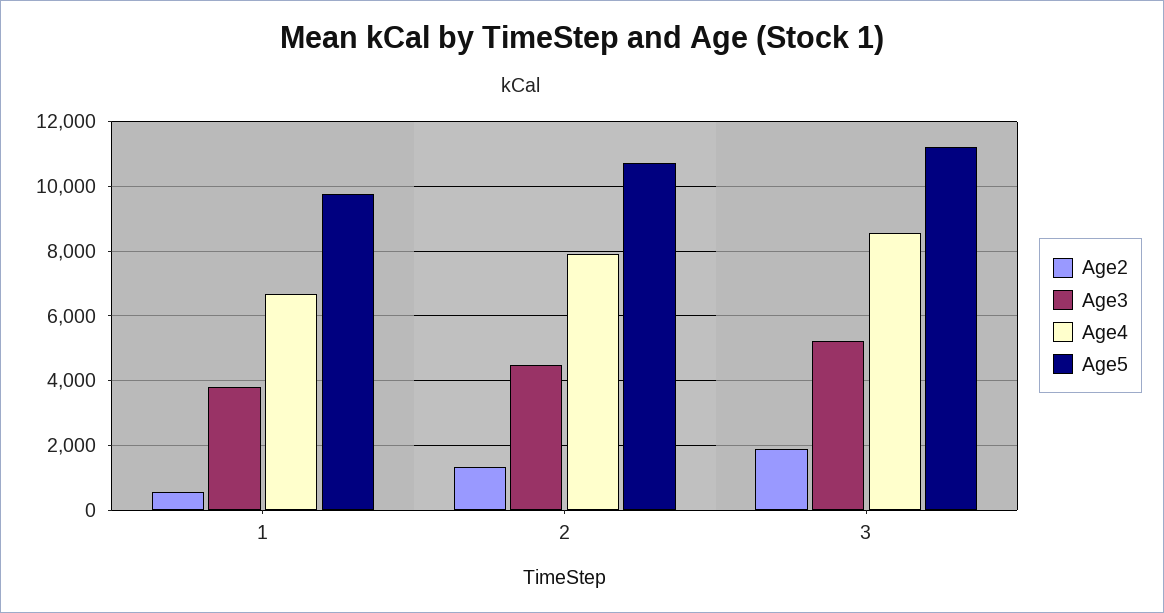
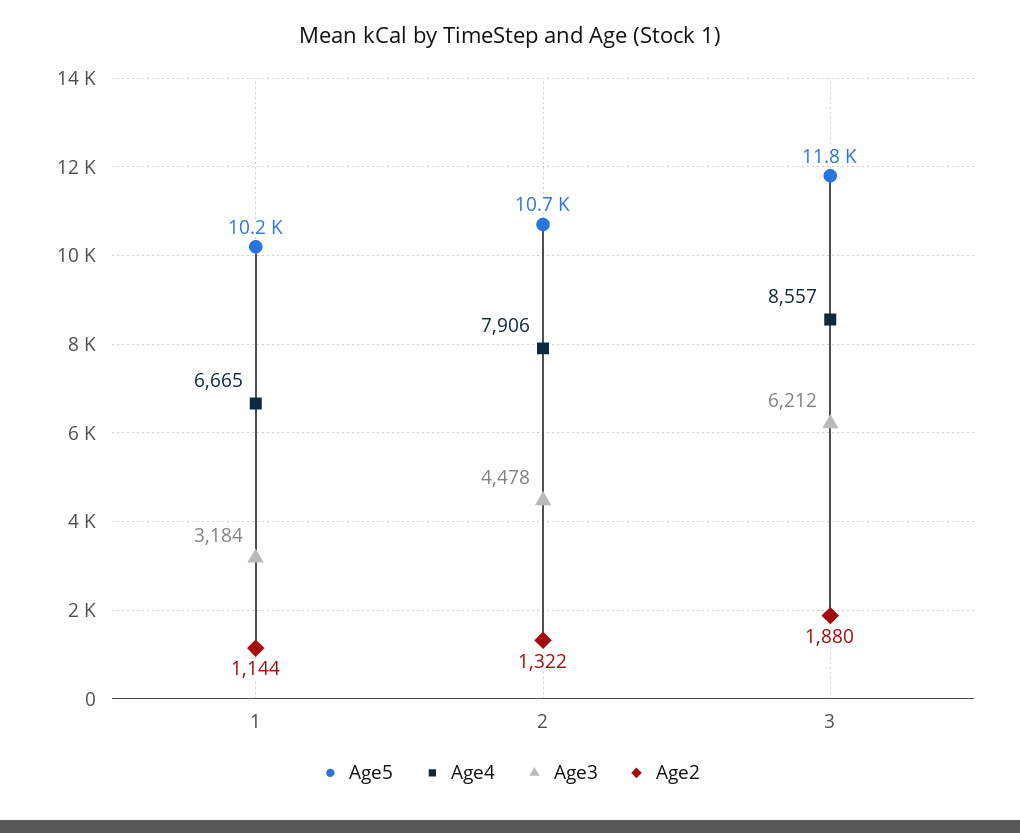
Age2, 1: 600 -> 1144
Age3, 1: 3800 -> 3184
Age5, 1: 9800 -> 10200
Age3, 3: 5200 -> 6212
Age5, 3: 11200 -> 11800

